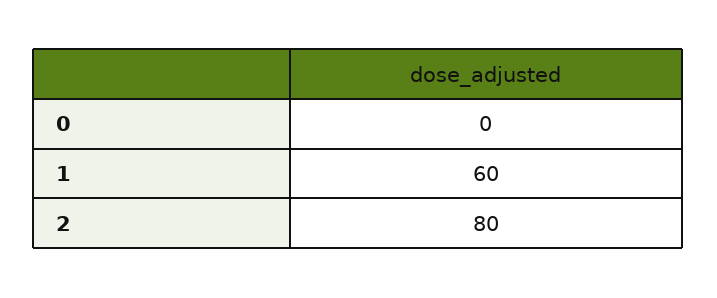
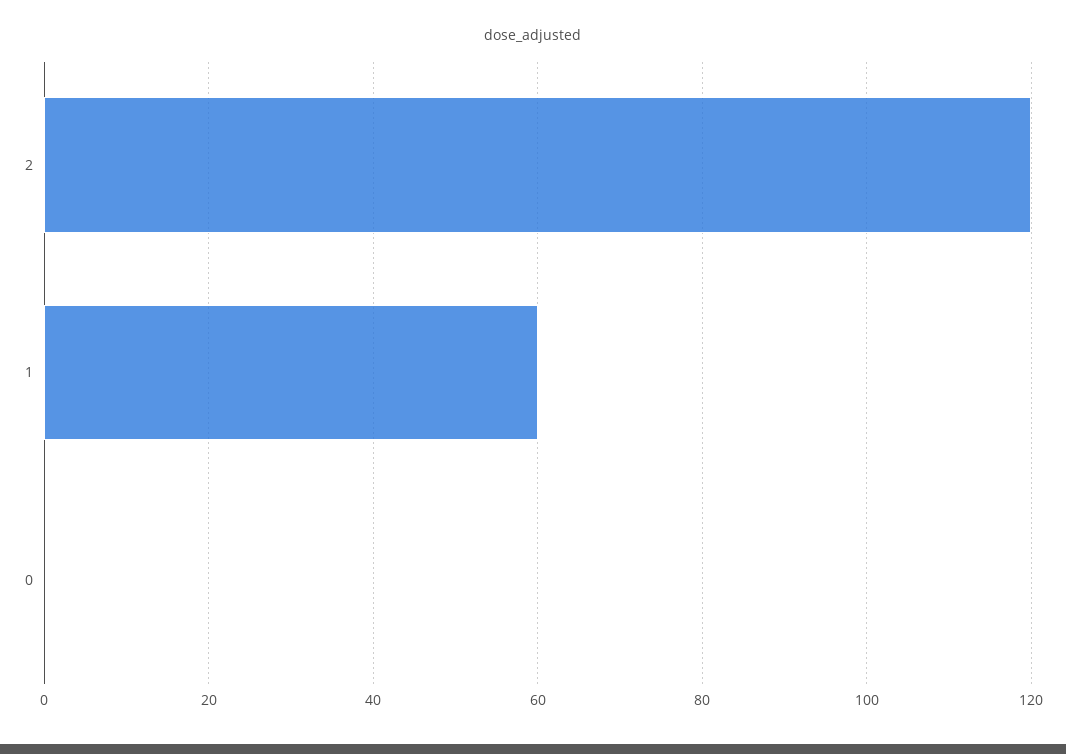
2: 80 -> 120

